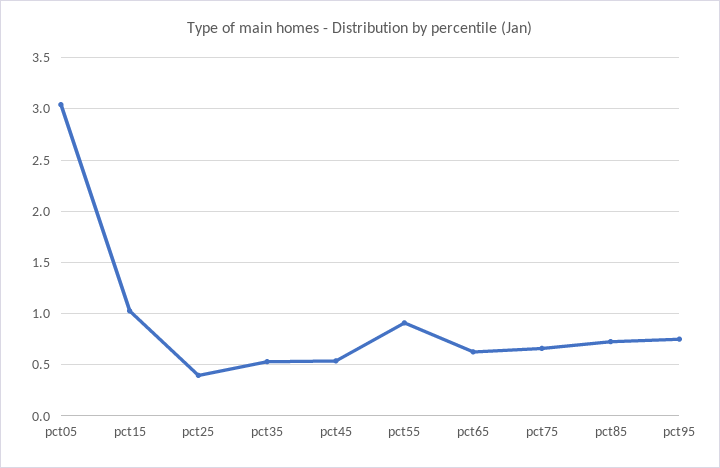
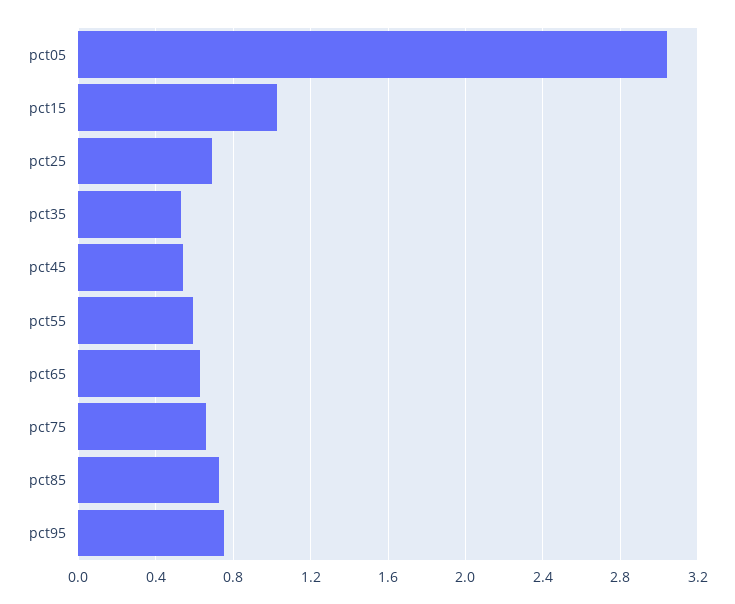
pct25: 0.4 -> 0.7
pct55: 0.9 -> 0.6

